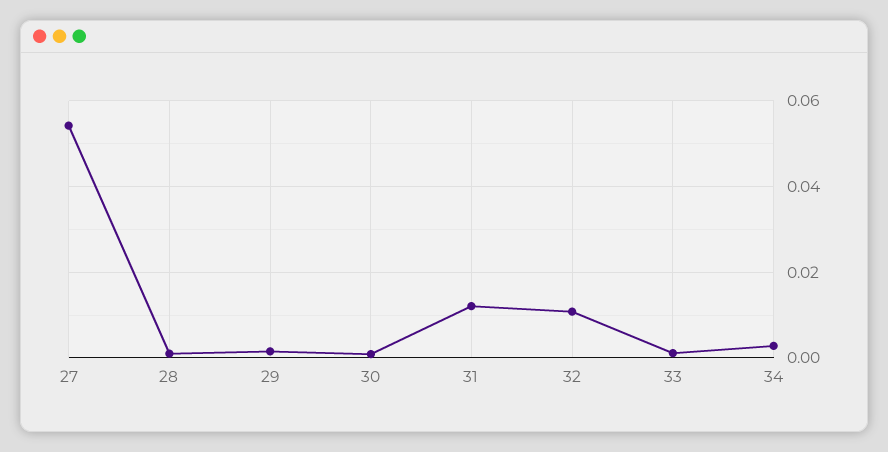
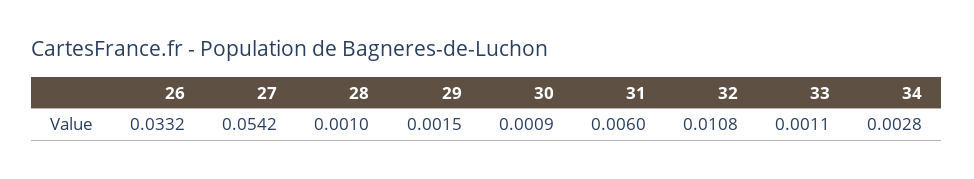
31: 0.012 -> 0.006
26: none -> 0.0332

